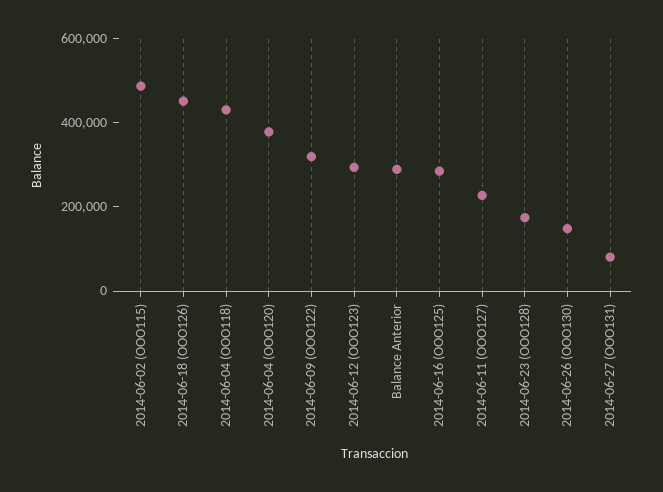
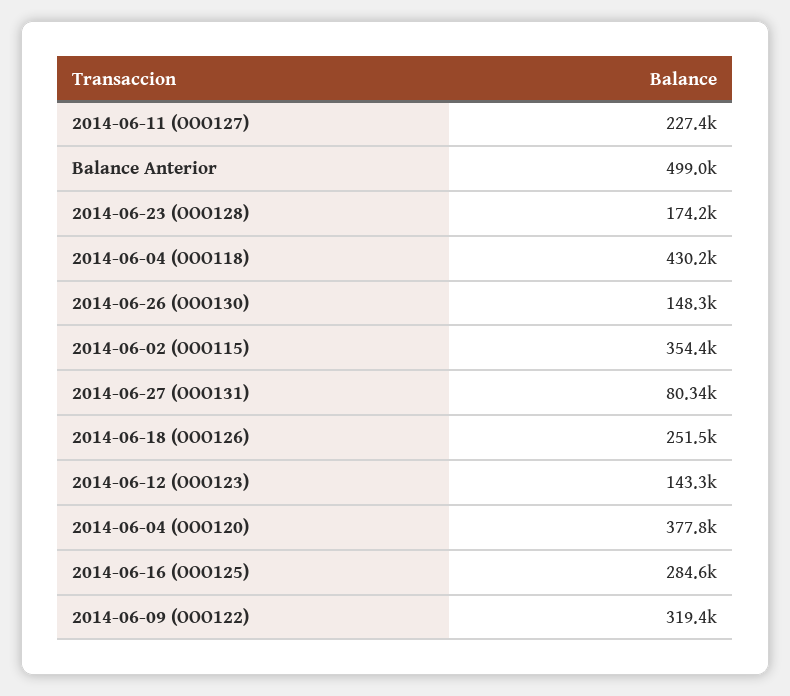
2014-06-02 (OOO115): 500000 -> 354400
2014-06-18 (OOO126): 450000 -> 251500
2014-06-12 (OOO123): 300000 -> 143300
Balance Anterior: 300000 -> 499000

